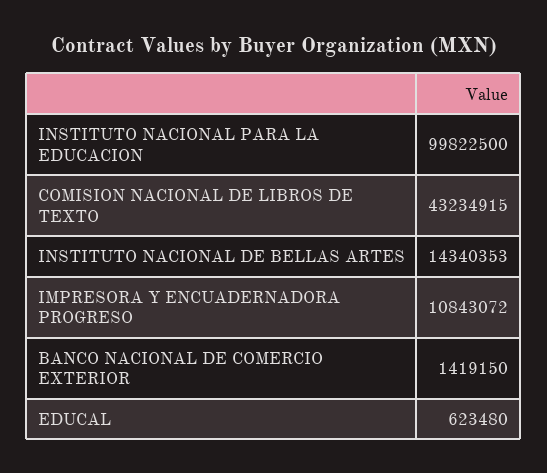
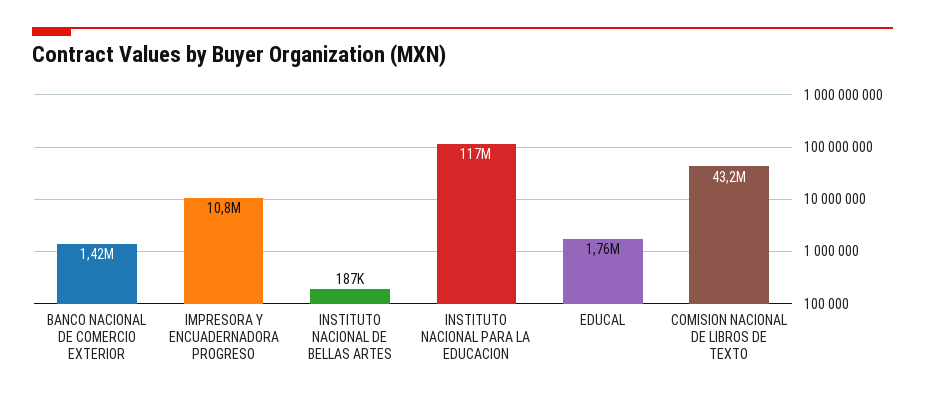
INSTITUTO NACIONAL PARA LA EDUCACION: 99822500 -> 117000000
INSTITUTO NACIONAL DE BELLAS ARTES: 14340353 -> 187000
EDUCAL: 623480 -> 1760000

